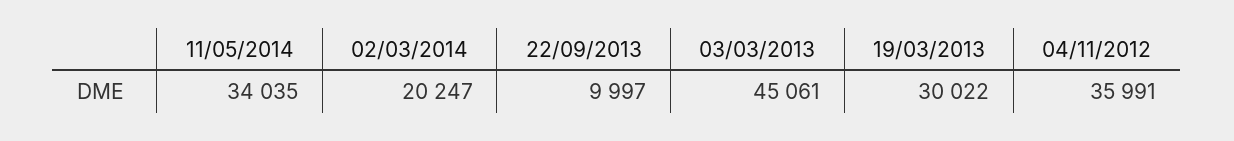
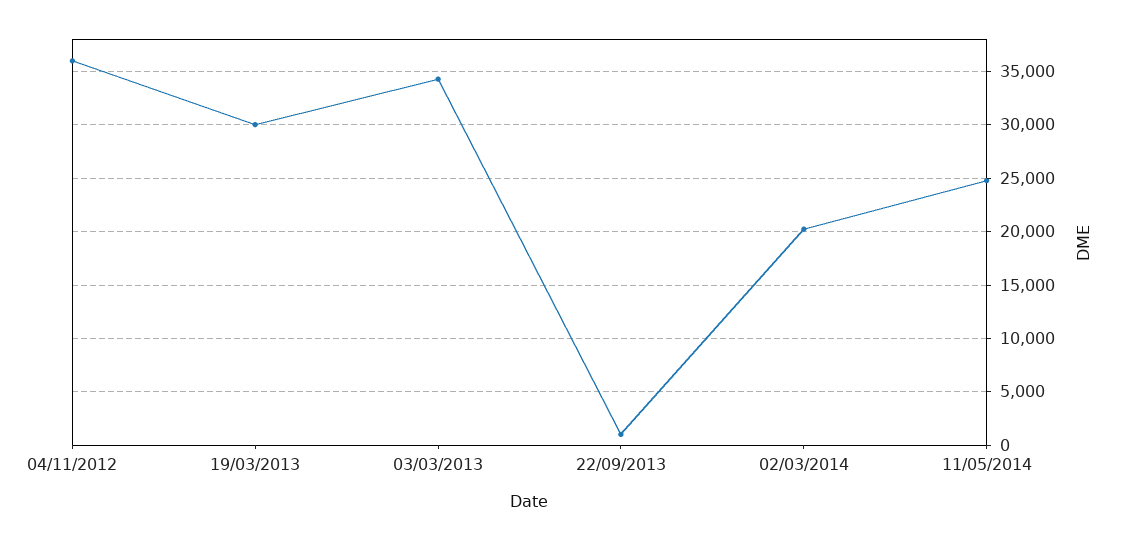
11/05/2014: 34035 -> 25000
22/09/2013: 9997 -> 1000
03/03/2013: 45061 -> 34000

